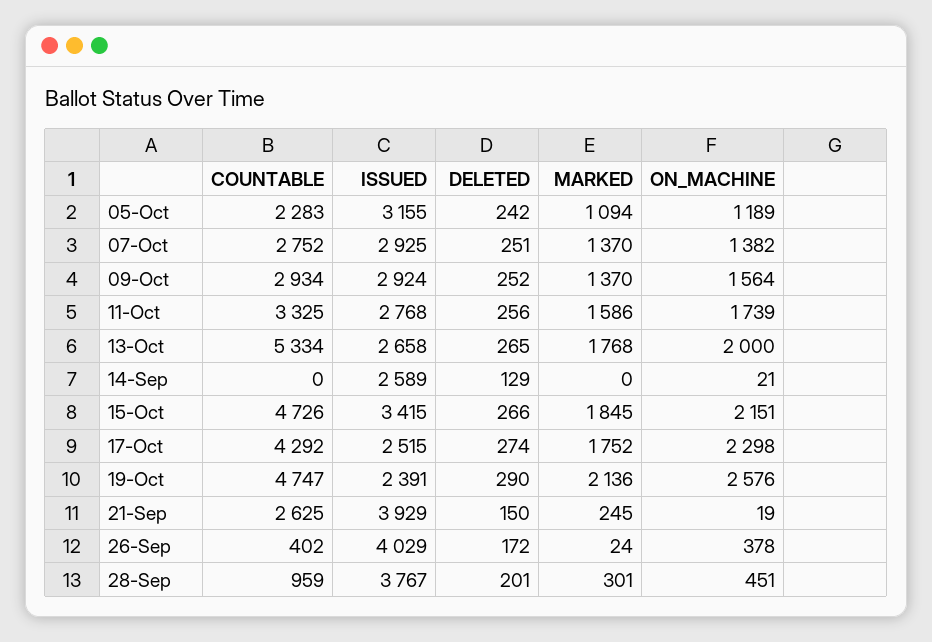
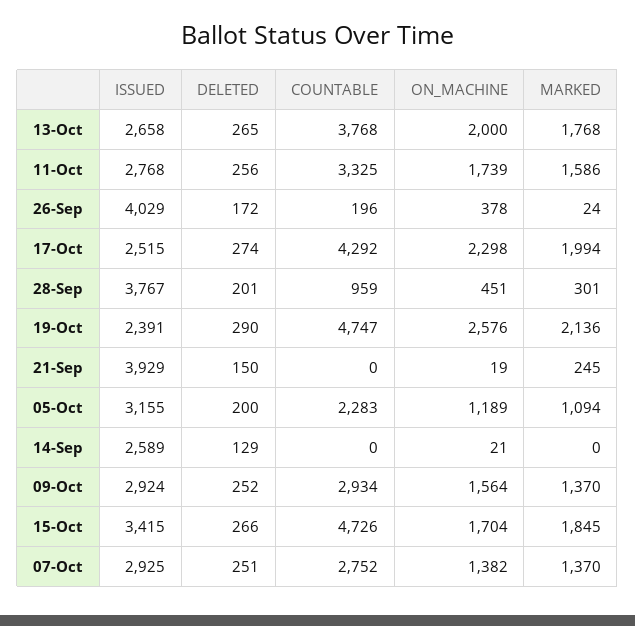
DELETED, 05-Oct: 242 -> 200
COUNTABLE, 13-Oct: 5334 -> 3768
ON_MACHINE, 15-Oct: 2151 -> 1704
MARKED, 17-Oct: 1752 -> 1994
COUNTABLE, 21-Sep: 2625 -> 0
COUNTABLE, 26-Sep: 402 -> 196

